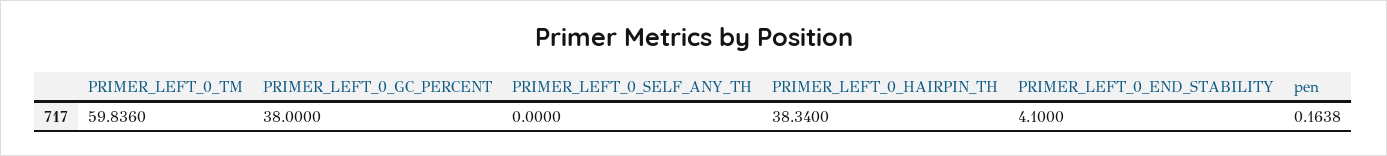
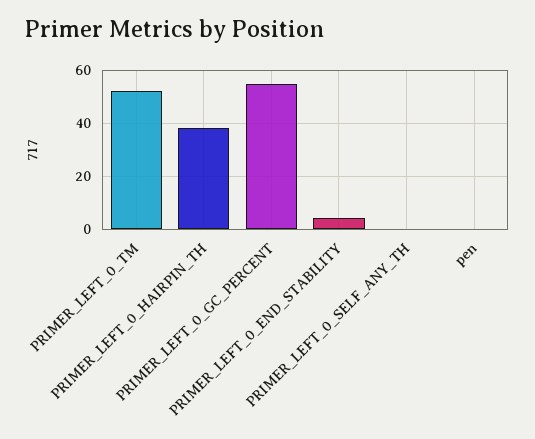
PRIMER_LEFT_0_TM: 59.836 -> 52.5
PRIMER_LEFT_0_GC_PERCENT: 38 -> 55

